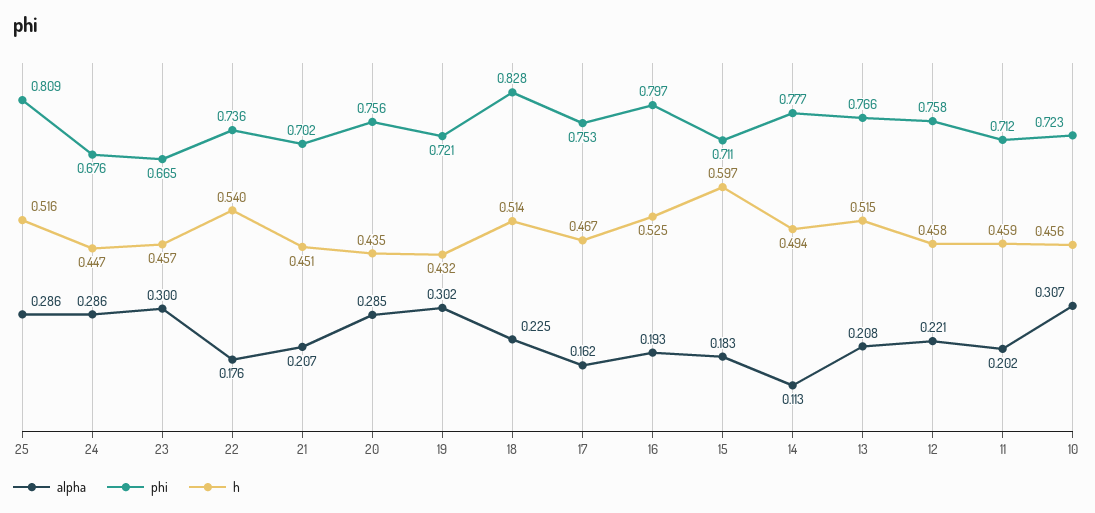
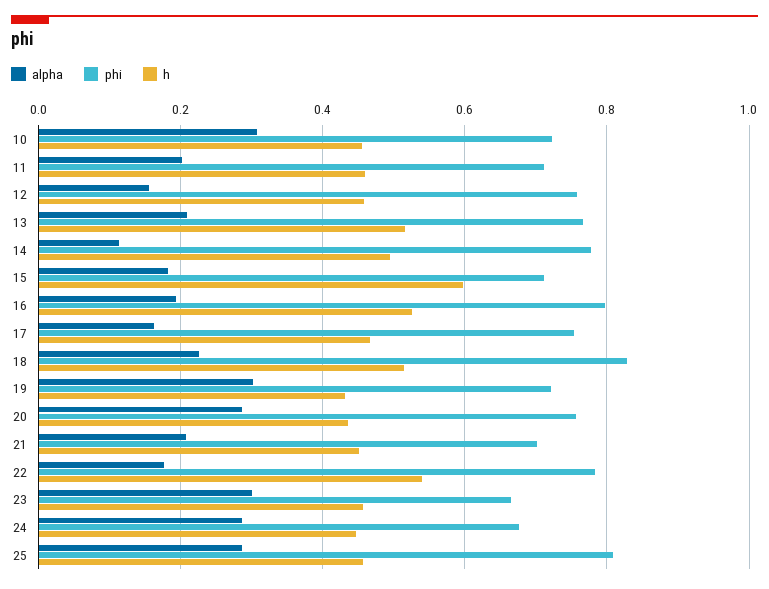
h, 25: 0.516 -> 0.46
phi, 22: 0.736 -> 0.78
alpha, 12: 0.221 -> 0.16

